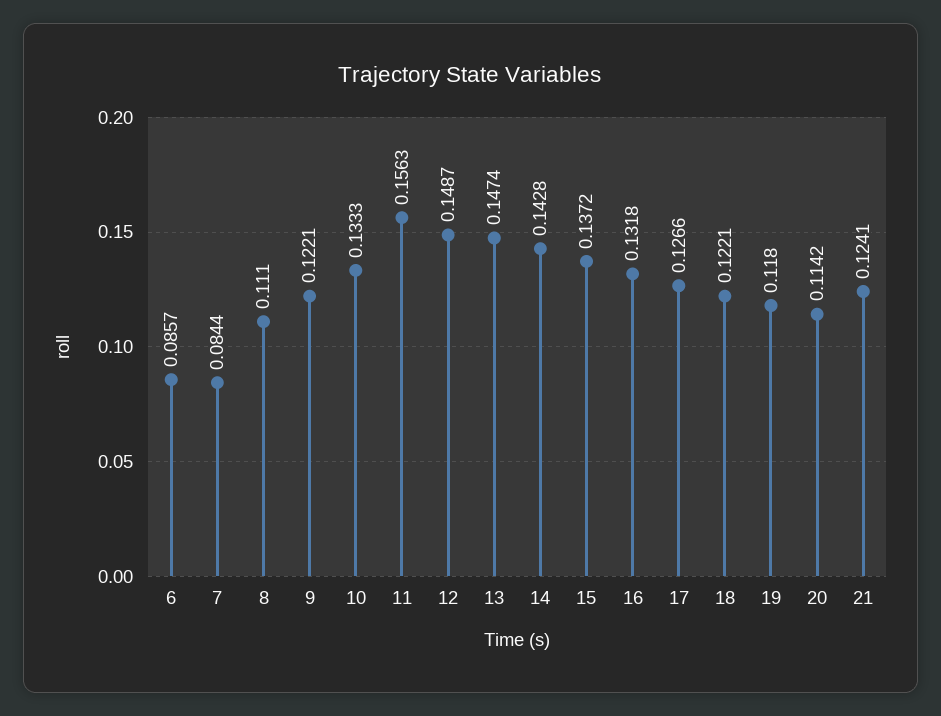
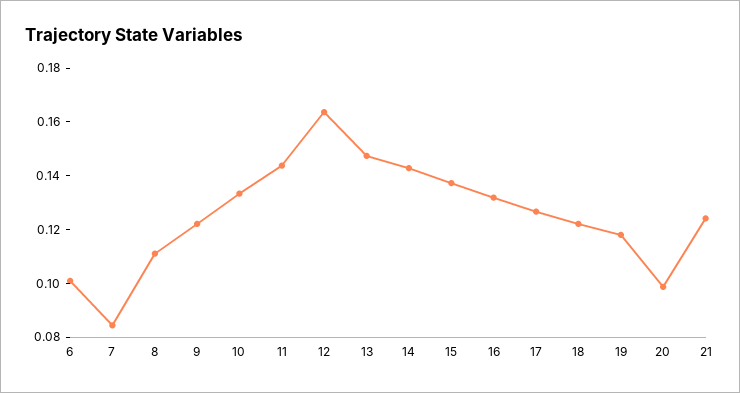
6: 0.0857 -> 0.1
11: 0.1563 -> 0.145
12: 0.1487 -> 0.165
20: 0.1142 -> 0.1

